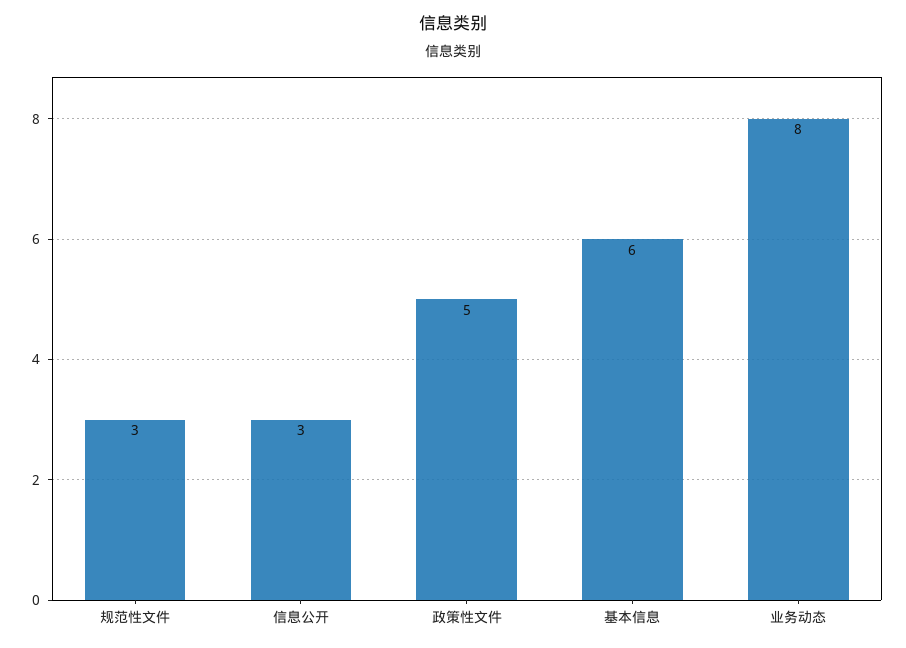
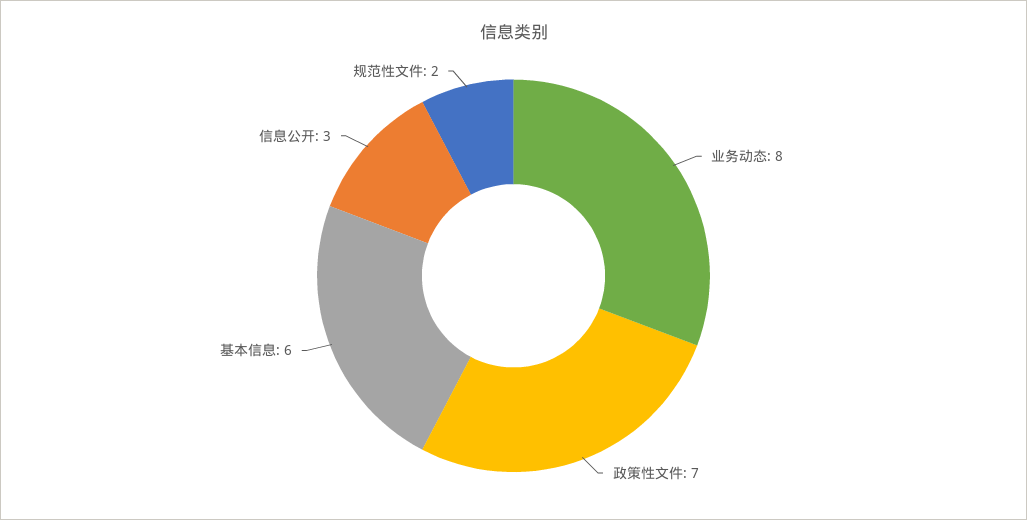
规范性文件: 3 -> 2
政策性文件: 5 -> 7

